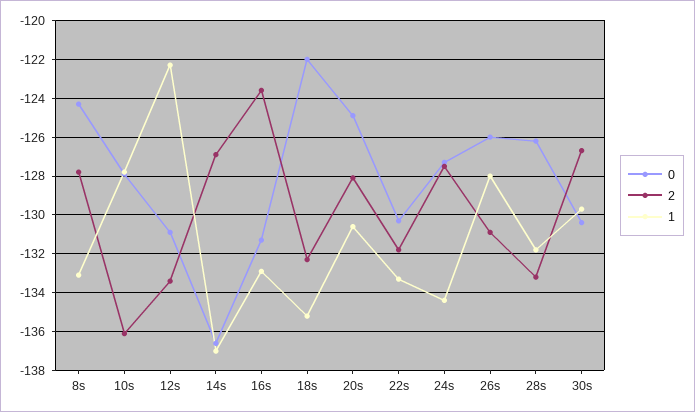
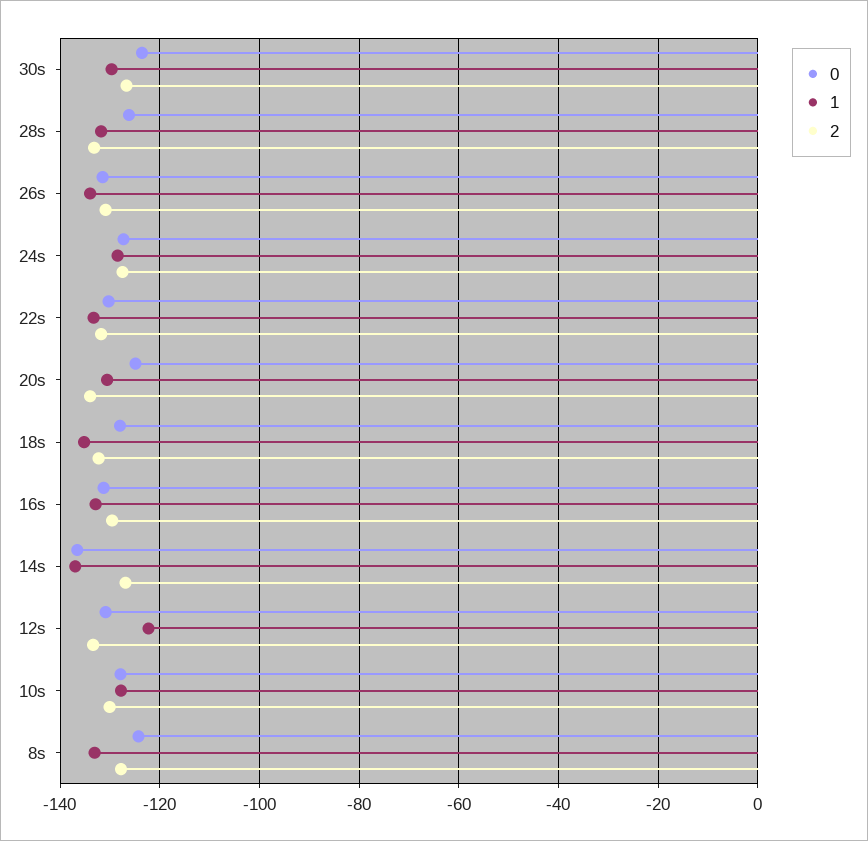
2, 10s: -136 -> -130
2, 16s: -123.5 -> -130
0, 18s: -122 -> -128
2, 20s: -128 -> -134
1, 24s: -134.5 -> -128
0, 26s: -126 -> -132
1, 26s: -128 -> -134
0, 30s: -130.5 -> -124

